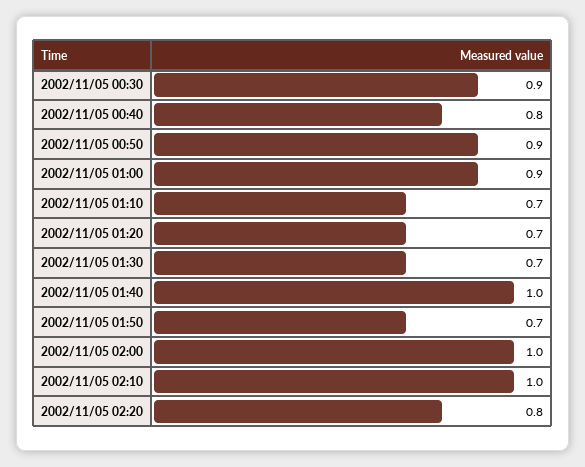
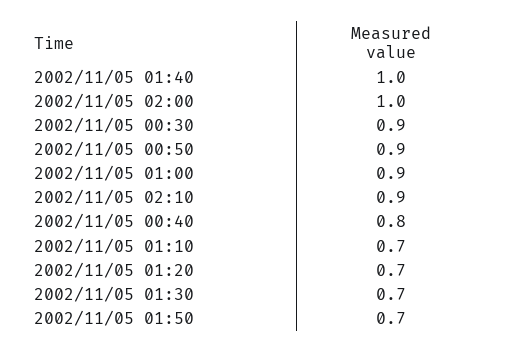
2002/11/05 02:10: 1 -> 0.9
2002/11/05 02:20: 0.8 -> none

